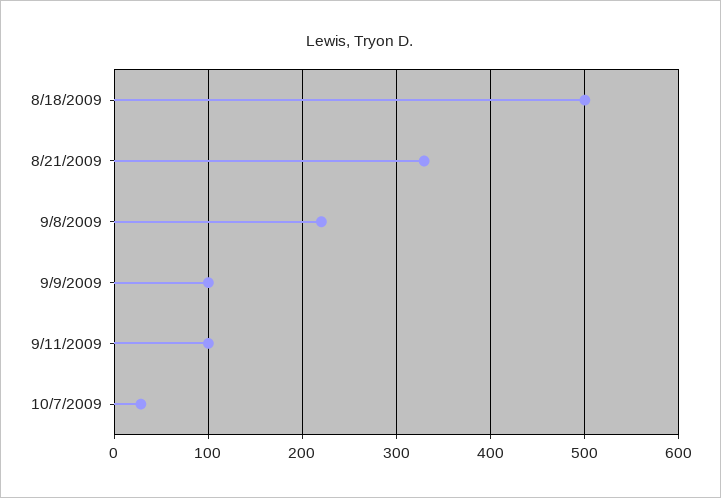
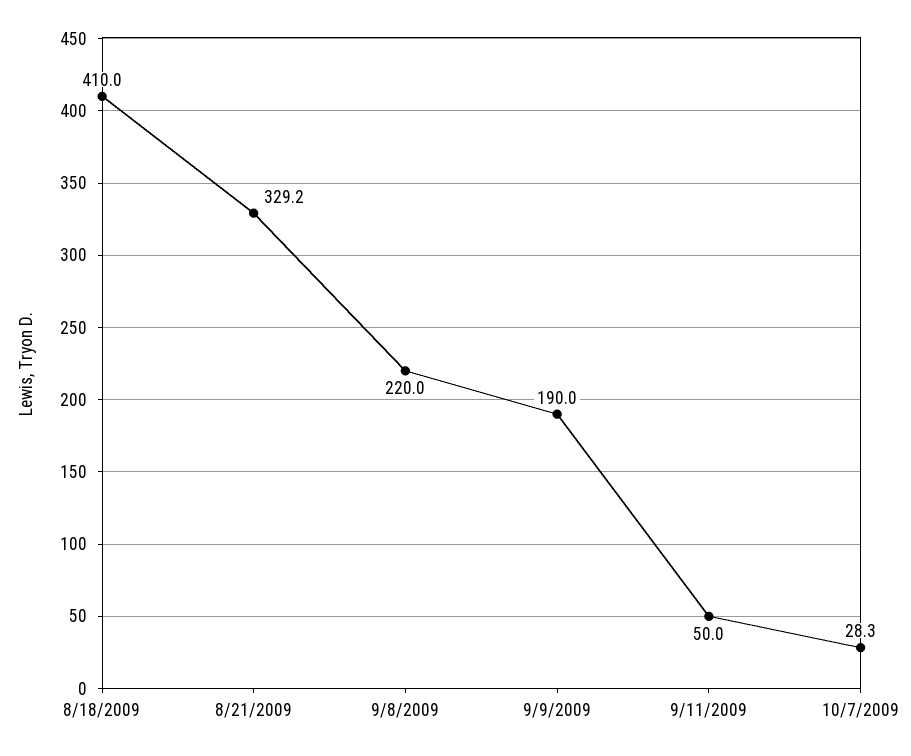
8/18/2009: 500 -> 410
9/9/2009: 100 -> 190
9/11/2009: 100 -> 50

